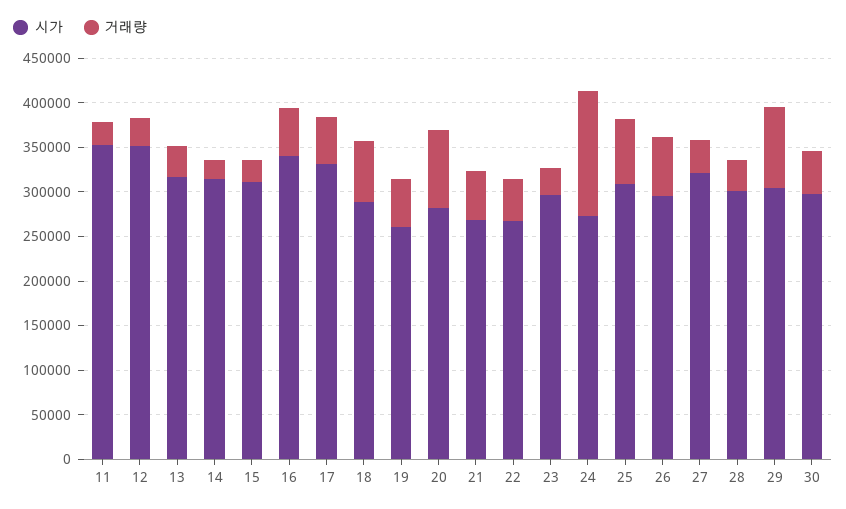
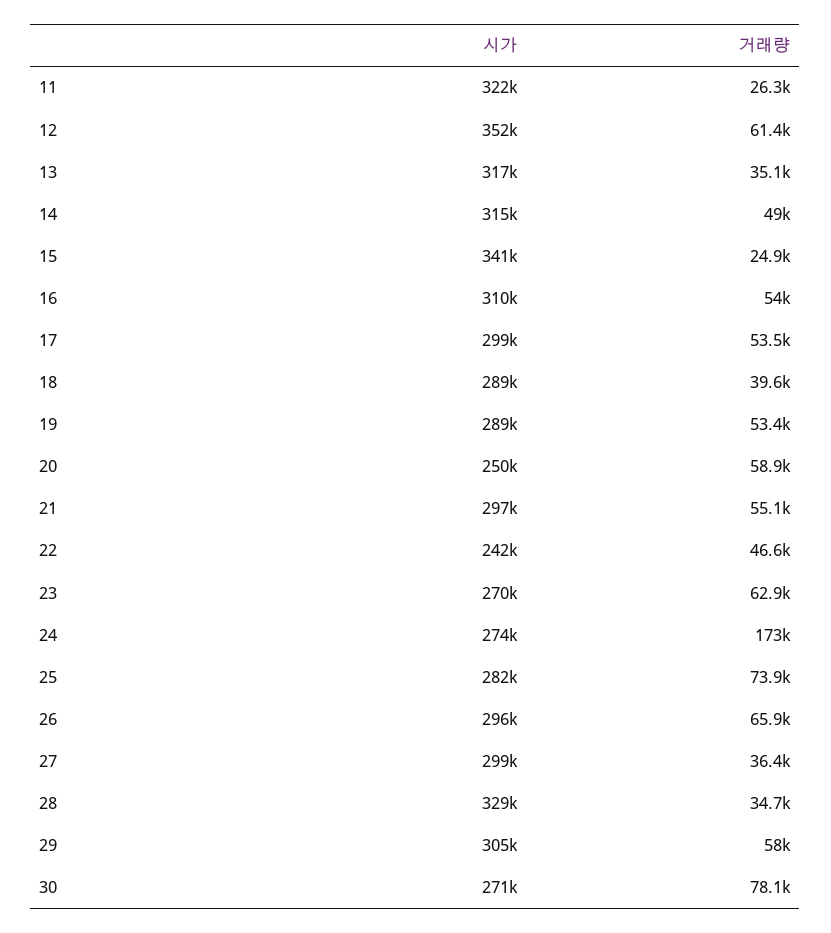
시가, 11: 350000 -> 322000
거래량, 12: 30000 -> 61400
거래량, 14: 20000 -> 49000
시가, 15: 310000 -> 341000
시가, 16: 340000 -> 310000
시가, 17: 330000 -> 299000
거래량, 18: 70000 -> 39600
시가, 19: 260000 -> 289000
시가, 20: 280000 -> 250000
거래량, 20: 90000 -> 58900
시가, 21: 270000 -> 297000
시가, 22: 270000 -> 242000
시가, 23: 300000 -> 270000
거래량, 23: 30000 -> 62900
거래량, 24: 140000 -> 173000
시가, 25: 310000 -> 282000
시가, 27: 320000 -> 299000
시가, 28: 300000 -> 329000
거래량, 29: 90000 -> 58000
시가, 30: 300000 -> 271000
거래량, 30: 50000 -> 78100

